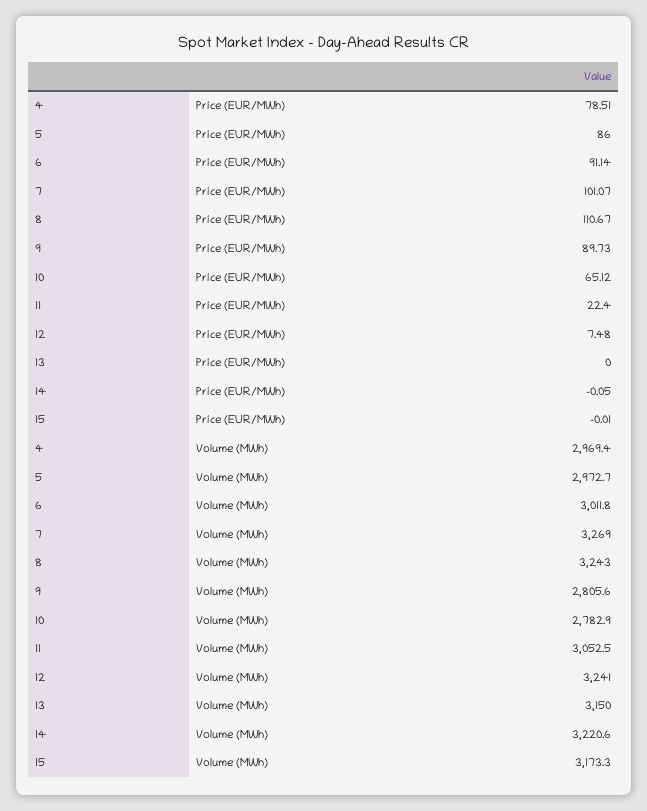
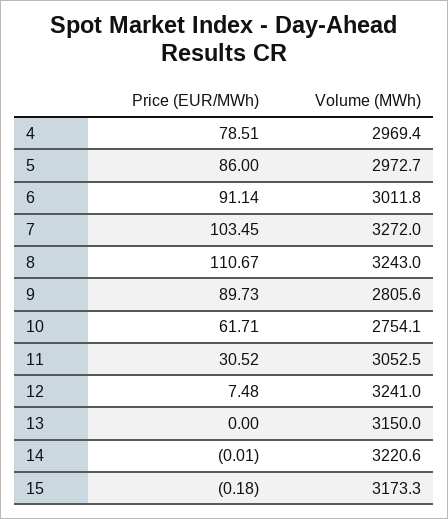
7, Price (EUR/MWh): 101.07 -> 103.45
10, Price (EUR/MWh): 65.12 -> 61.71
11, Price (EUR/MWh): 22.4 -> 30.52
14, Price (EUR/MWh): -0.05 -> -0.01
15, Price (EUR/MWh): -0.01 -> -0.18
7, Volume (MWh): 3269 -> 3272
10, Volume (MWh): 2782.9 -> 2754.1

